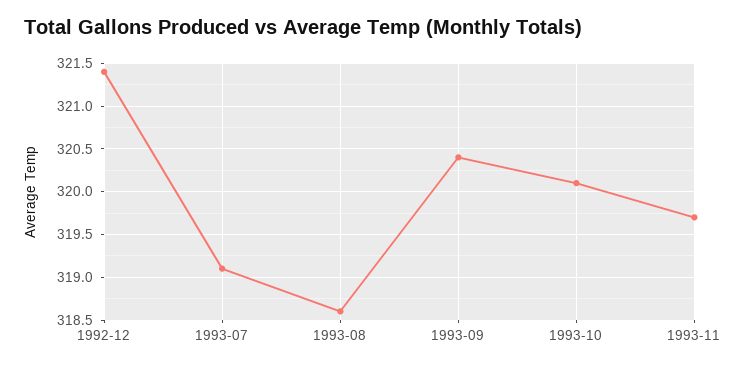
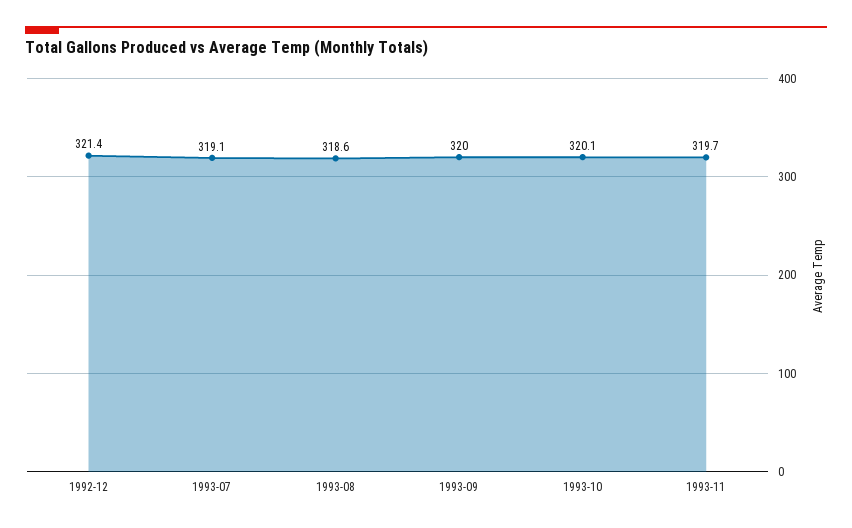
1993-09: 320.4 -> 320

